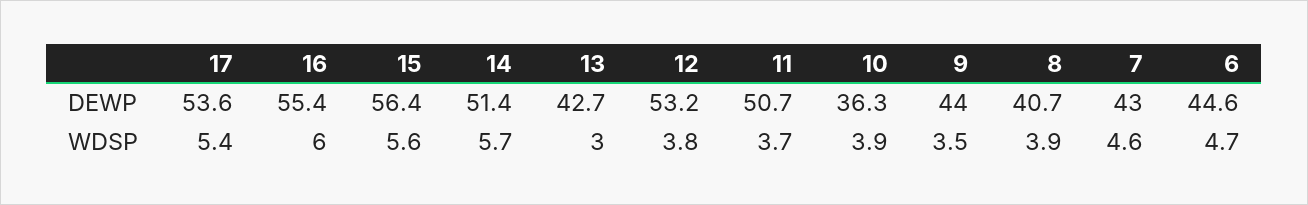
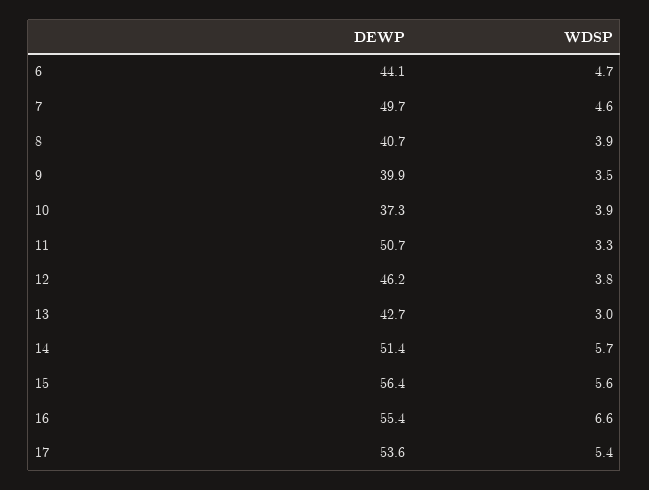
12, DEWP: 53.2 -> 46.2
10, DEWP: 36.3 -> 37.3
9, DEWP: 44 -> 39.9
7, DEWP: 43 -> 49.7
6, DEWP: 44.6 -> 44.1
16, WDSP: 6 -> 6.6
11, WDSP: 3.7 -> 3.3

